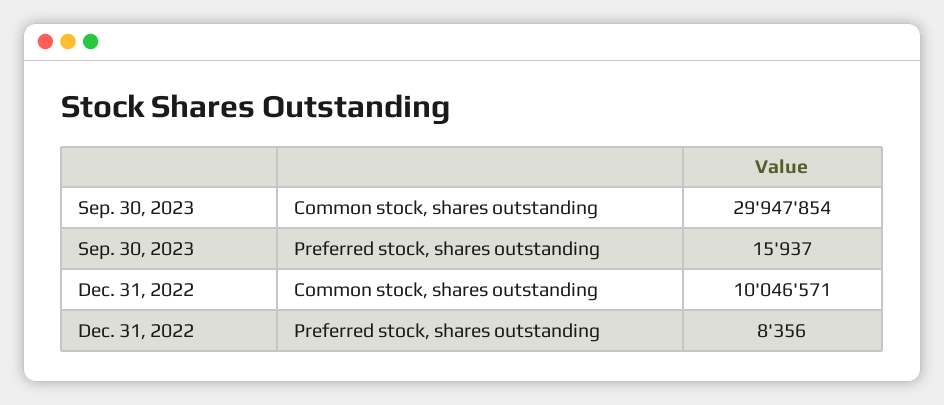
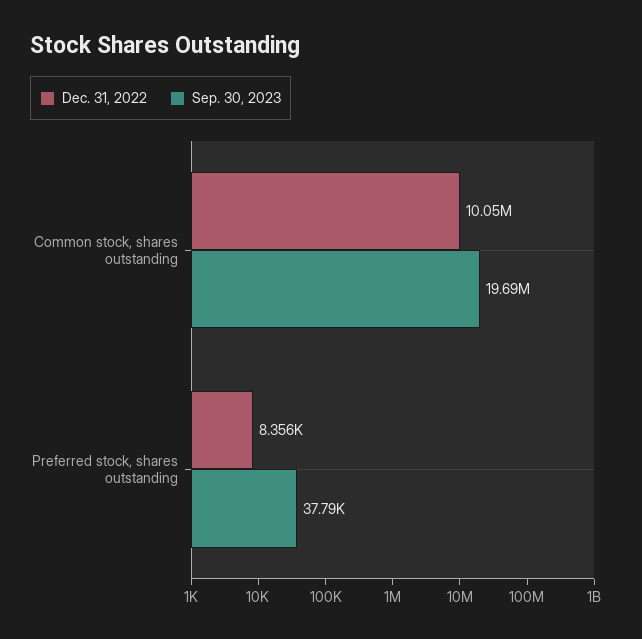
Sep. 30, 2023, Common stock, shares outstanding: 29947854 -> 19690000
Sep. 30, 2023, Preferred stock, shares outstanding: 15937 -> 37790

